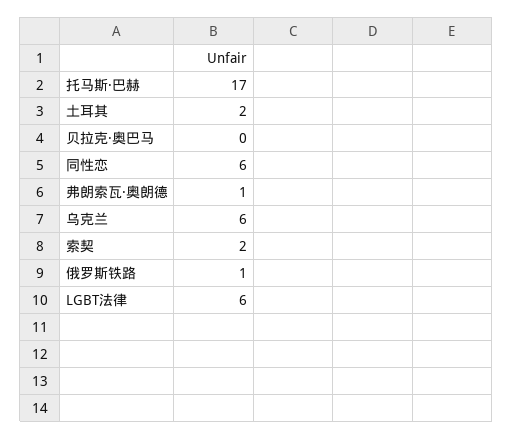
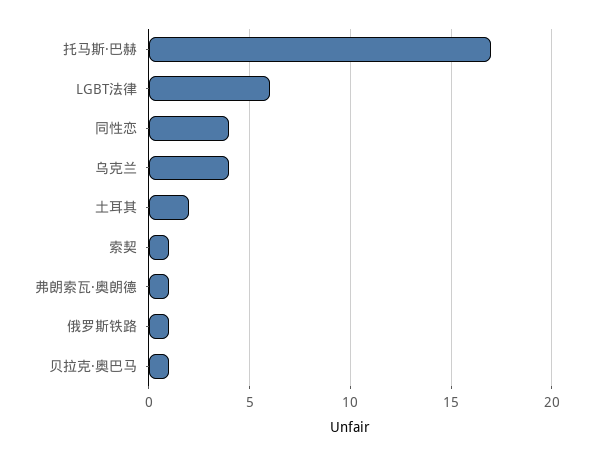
贝拉克·奥巴马: 0 -> 1
同性恋: 6 -> 4
乌克兰: 6 -> 4
索契: 2 -> 1

